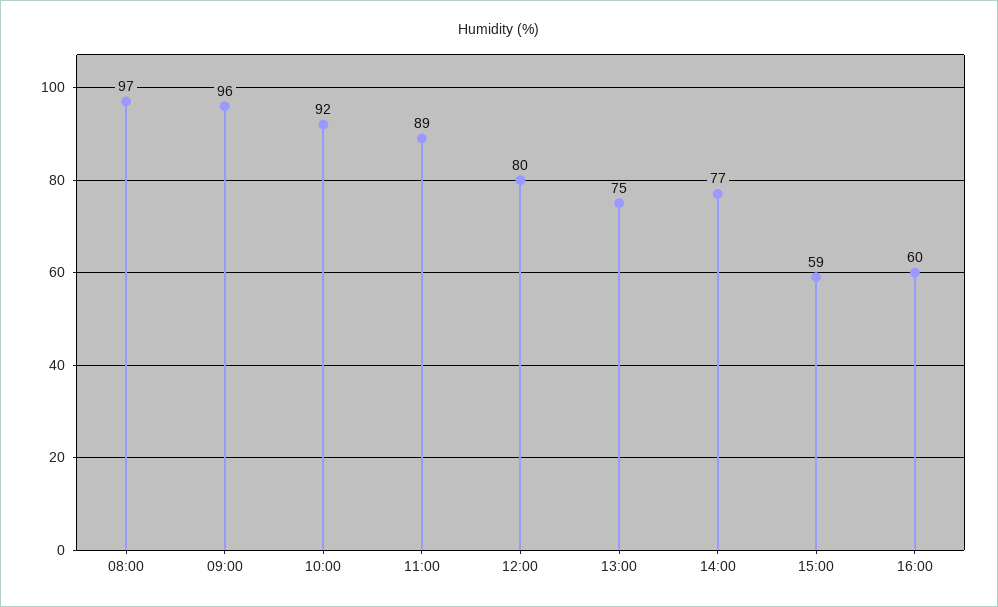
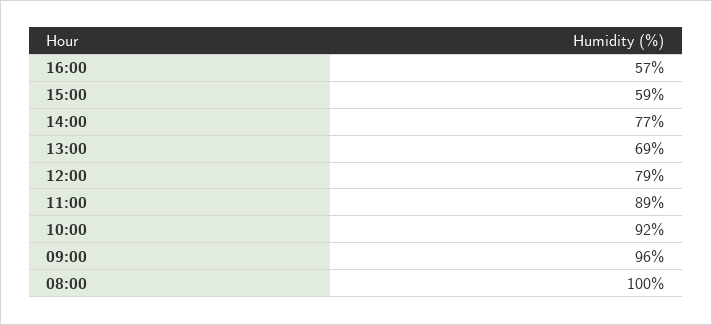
08:00: 97 -> 100
12:00: 80 -> 79
13:00: 75 -> 69
16:00: 60 -> 57

